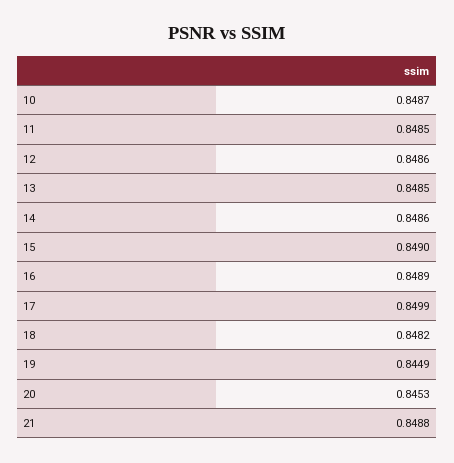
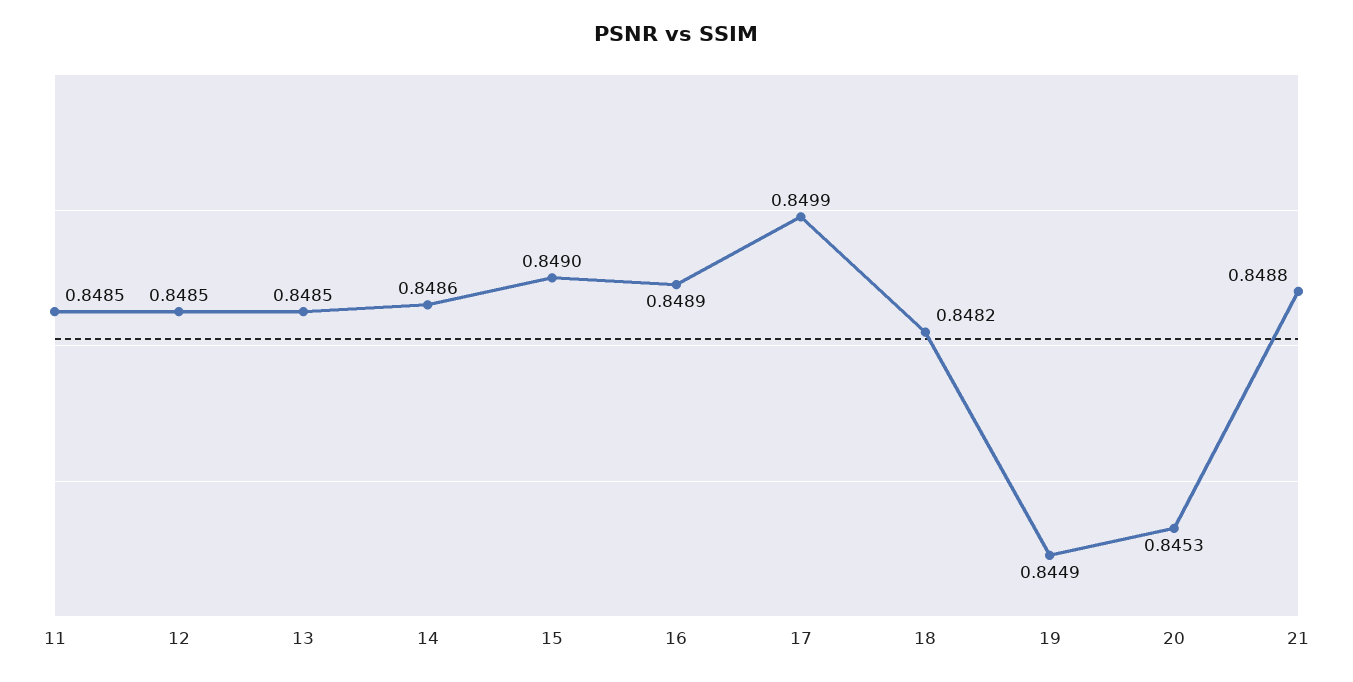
10: 0.8487 -> none
12: 0.8486 -> 0.8485

